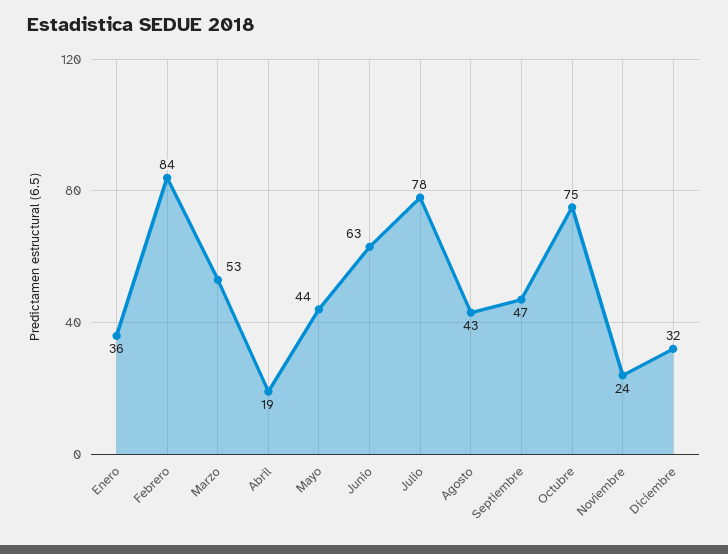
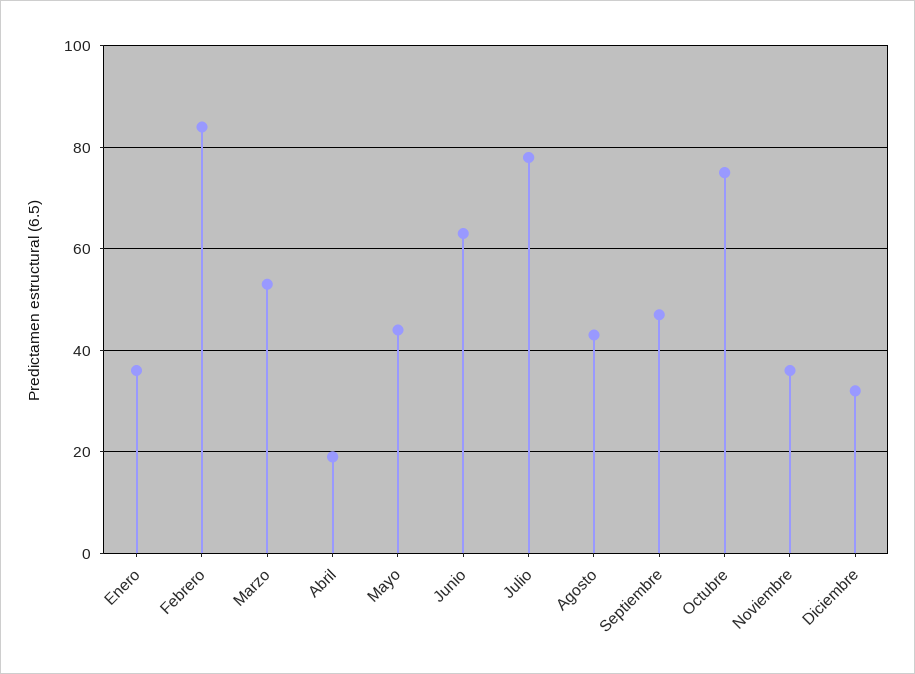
Noviembre: 24 -> 35

